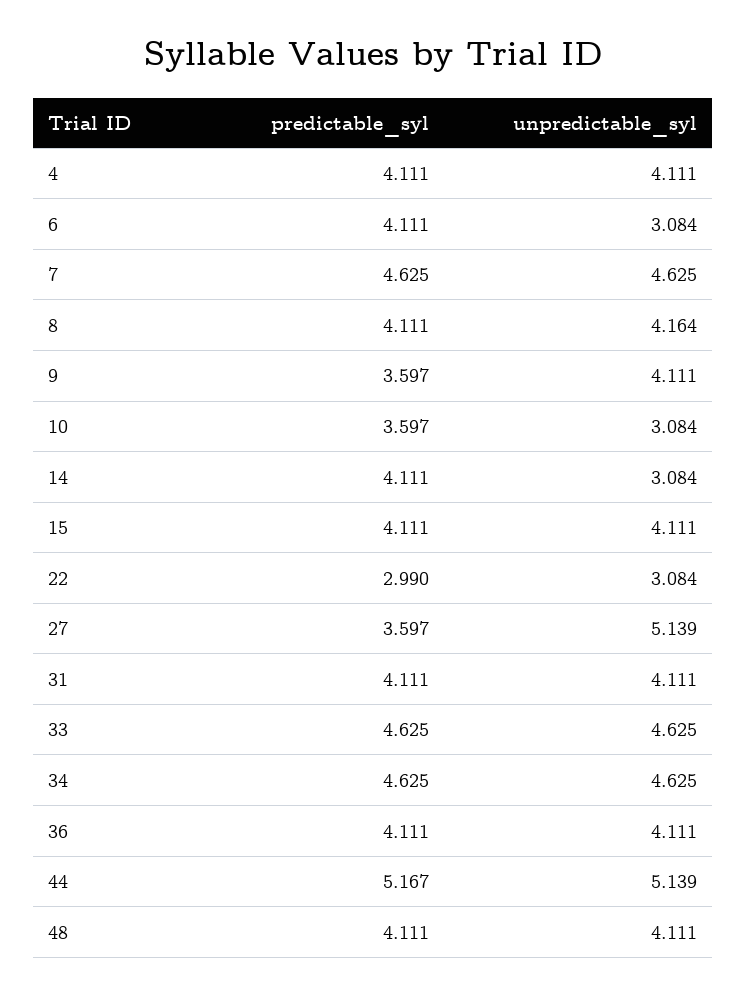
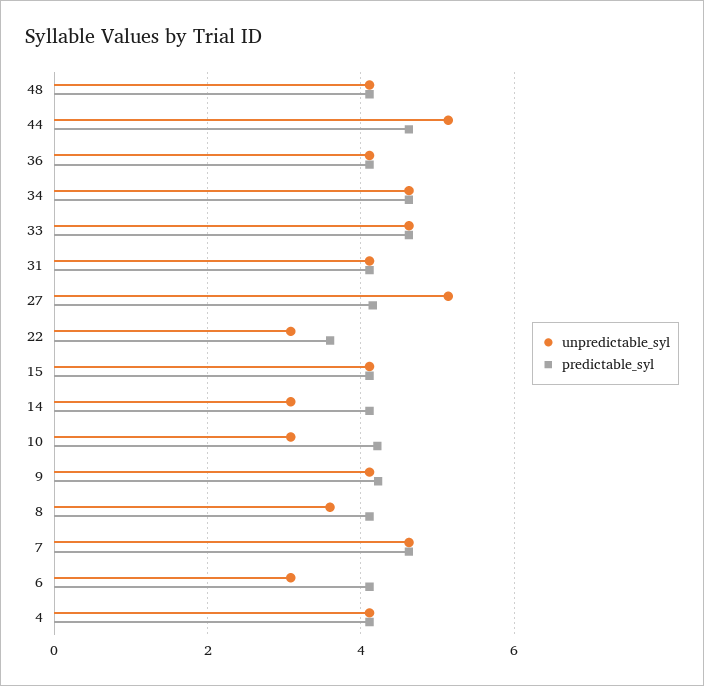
unpredictable_syl, 8: 4.164 -> 3.6
predictable_syl, 9: 3.597 -> 4.2
predictable_syl, 10: 3.597 -> 4.2
predictable_syl, 22: 2.99 -> 3.6
predictable_syl, 27: 3.597 -> 4.2
predictable_syl, 44: 5.167 -> 4.6

